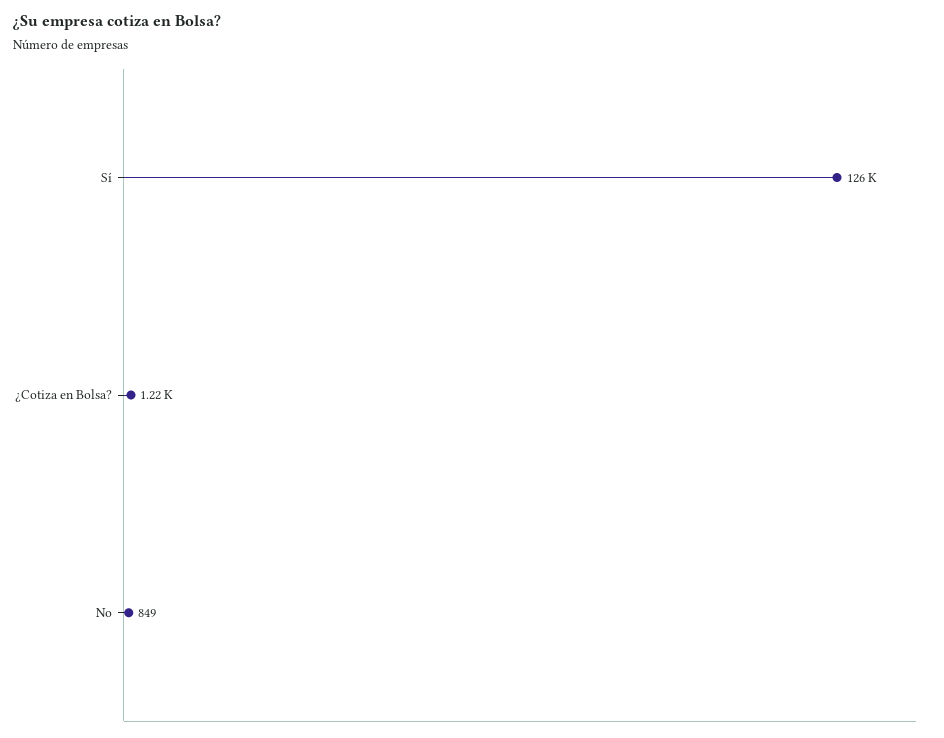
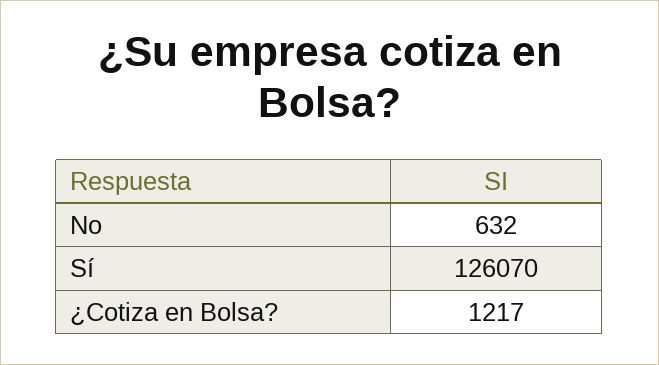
No: 849 -> 632

